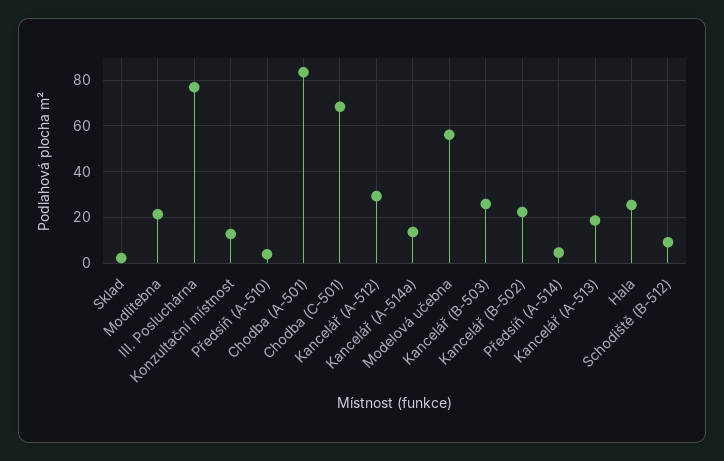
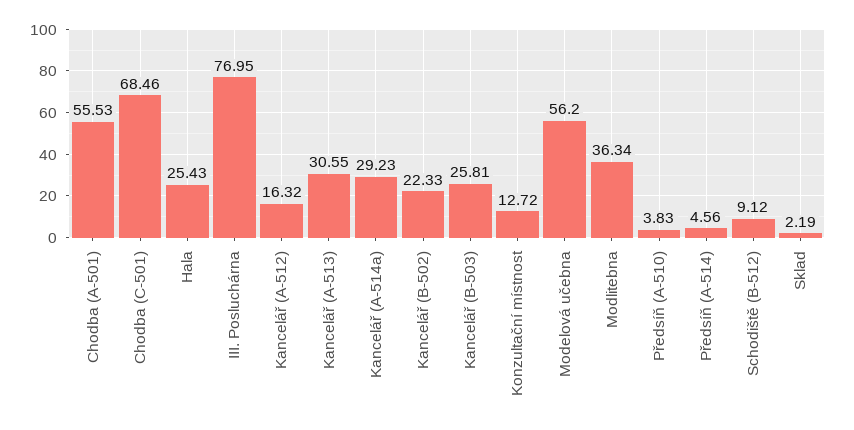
Modlitebna: 20 -> 36.34
Chodba (A-501): 85 -> 55.53
Kancelář (A-512): 30 -> 16.32
Kancelář (A-514a): 15 -> 29.23
Kancelář (A-513): 20 -> 30.55

